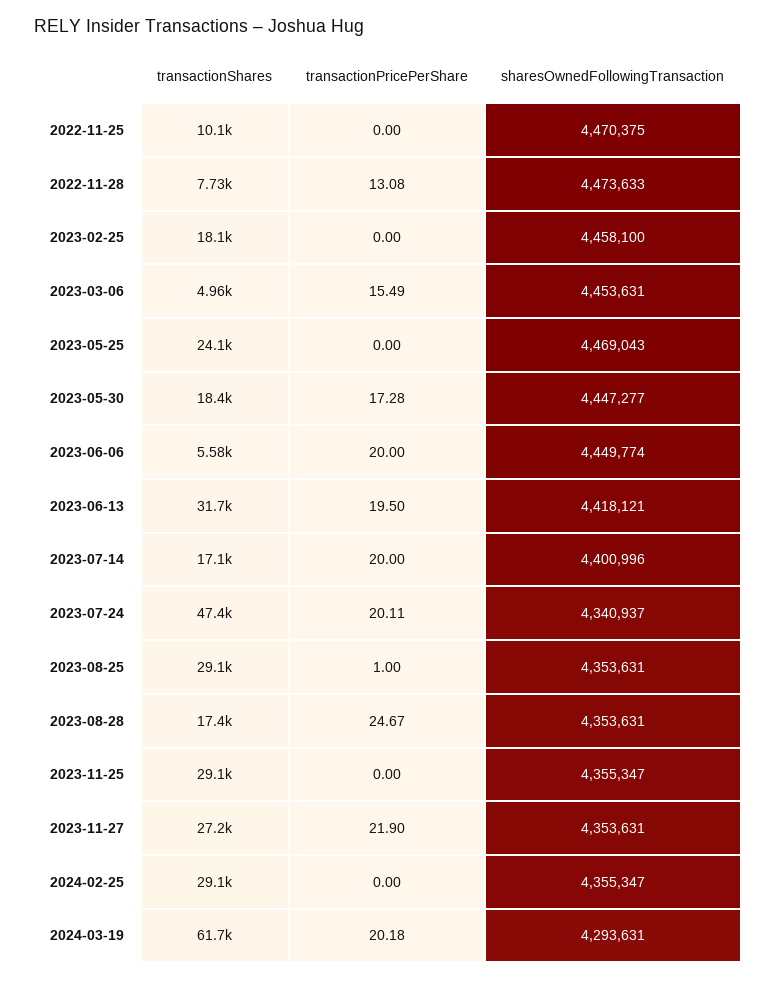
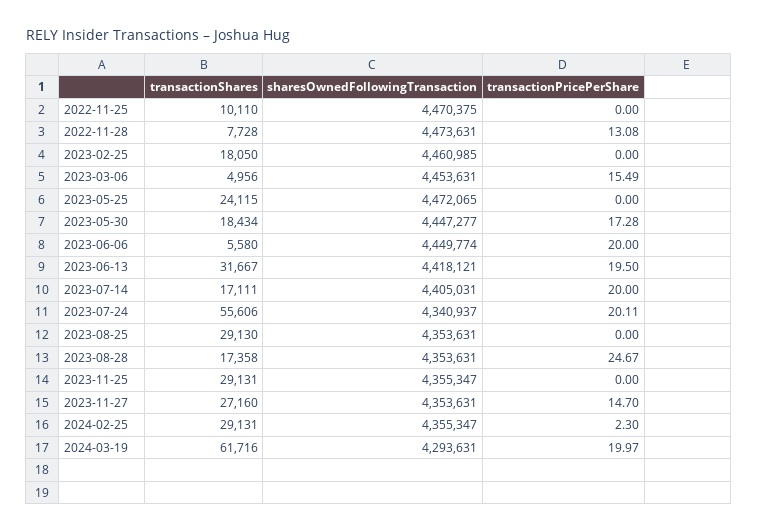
sharesOwnedFollowingTransaction, 2022-11-28: 4473633 -> 4473631
sharesOwnedFollowingTransaction, 2023-02-25: 4458100 -> 4460985
sharesOwnedFollowingTransaction, 2023-05-25: 4469043 -> 4472065
sharesOwnedFollowingTransaction, 2023-07-14: 4400996 -> 4405031
transactionShares, 2023-07-24: 47400 -> 55606
transactionPricePerShare, 2023-08-25: 1 -> 0
transactionPricePerShare, 2023-11-27: 21.9 -> 14.7
transactionPricePerShare, 2024-02-25: 0 -> 2.3
transactionPricePerShare, 2024-03-19: 20.18 -> 19.97

